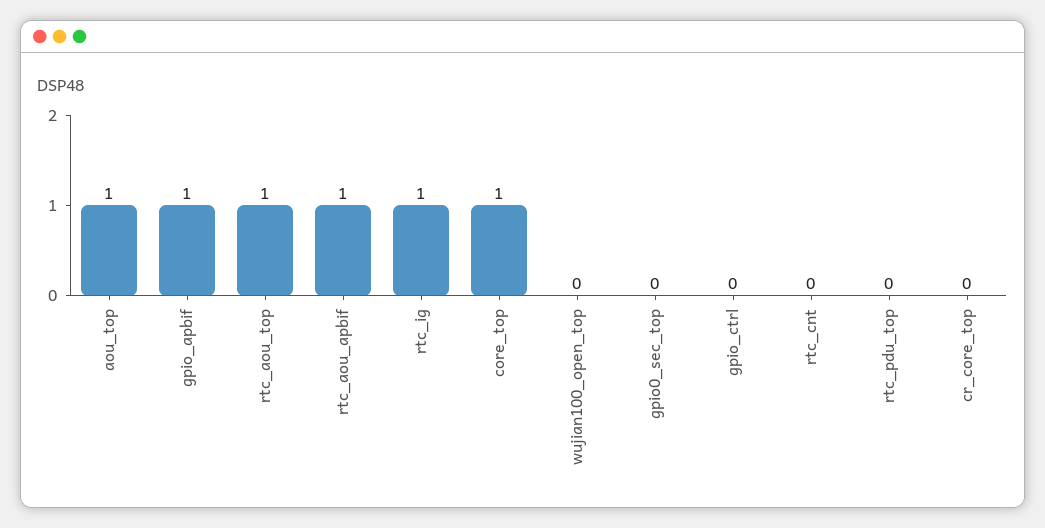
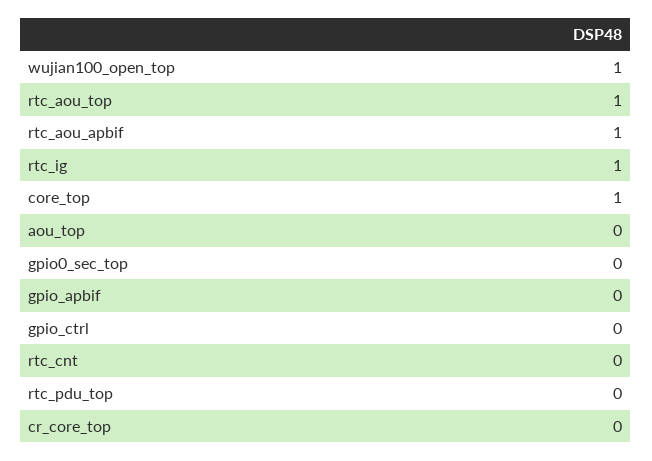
aou_top: 1 -> 0
gpio_apbif: 1 -> 0
wujian100_open_top: 0 -> 1

